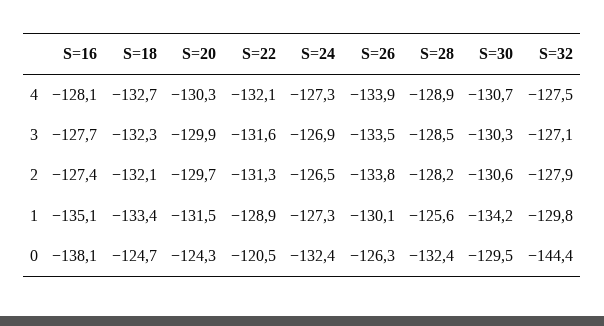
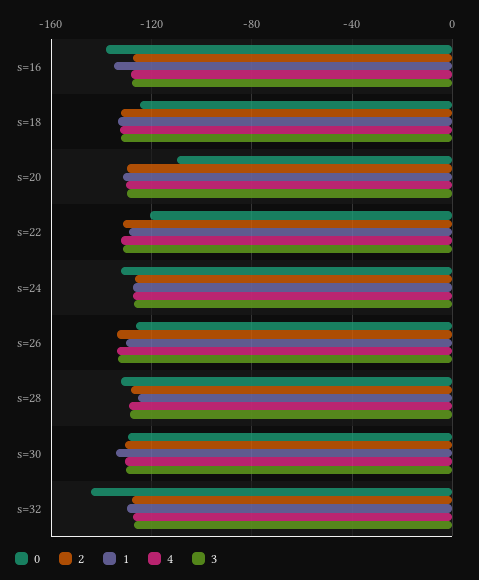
0, S=20: -124.3 -> -110

